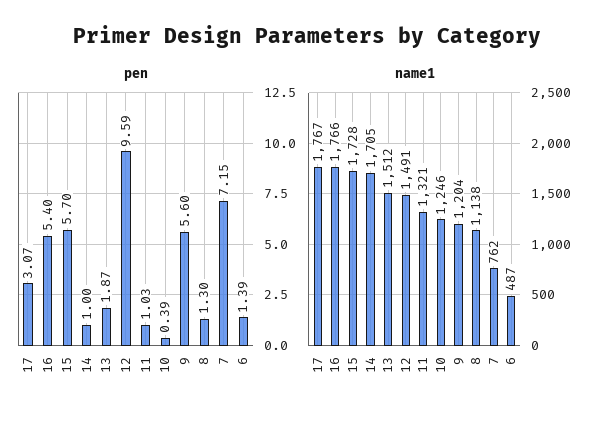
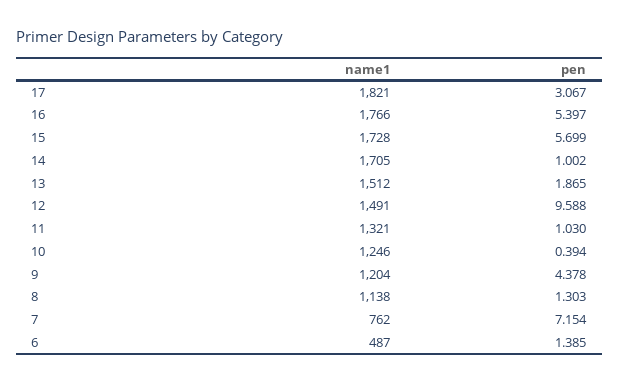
pen, 9: 5.6 -> 4.378
name1, 17: 1767 -> 1821

